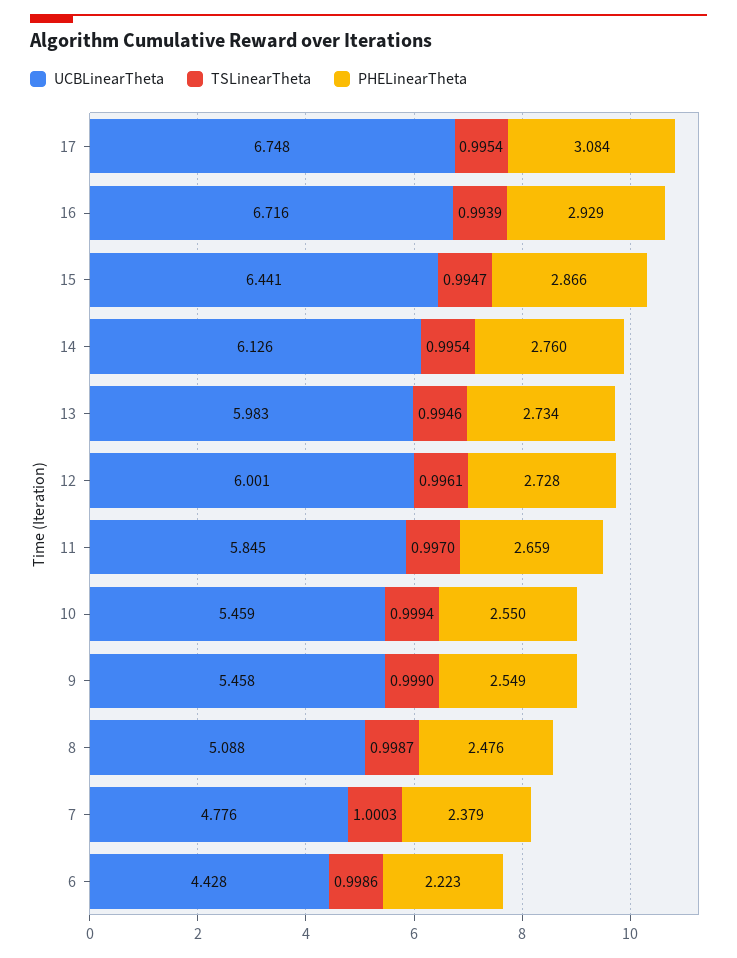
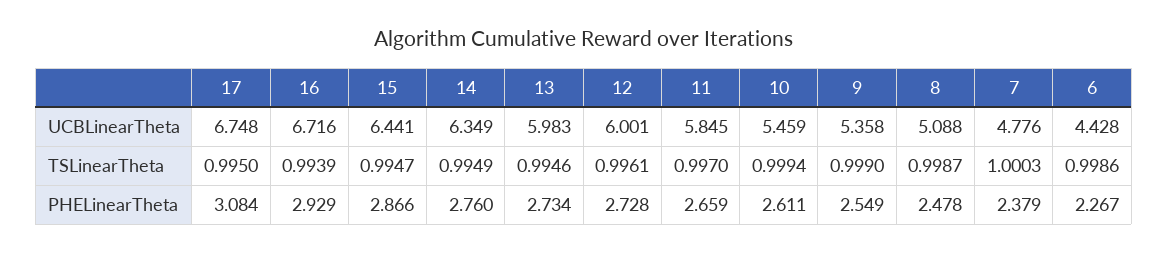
TSLinearTheta, 17: 0.9954 -> 0.995
UCBLinearTheta, 14: 6.126 -> 6.349
TSLinearTheta, 14: 0.9954 -> 0.9949
PHELinearTheta, 10: 2.55 -> 2.611
UCBLinearTheta, 9: 5.458 -> 5.358
PHELinearTheta, 8: 2.476 -> 2.478
PHELinearTheta, 6: 2.223 -> 2.267

